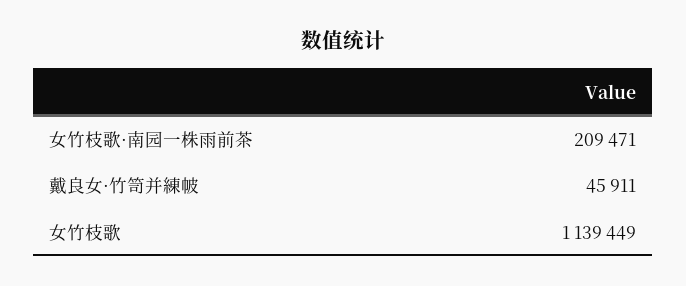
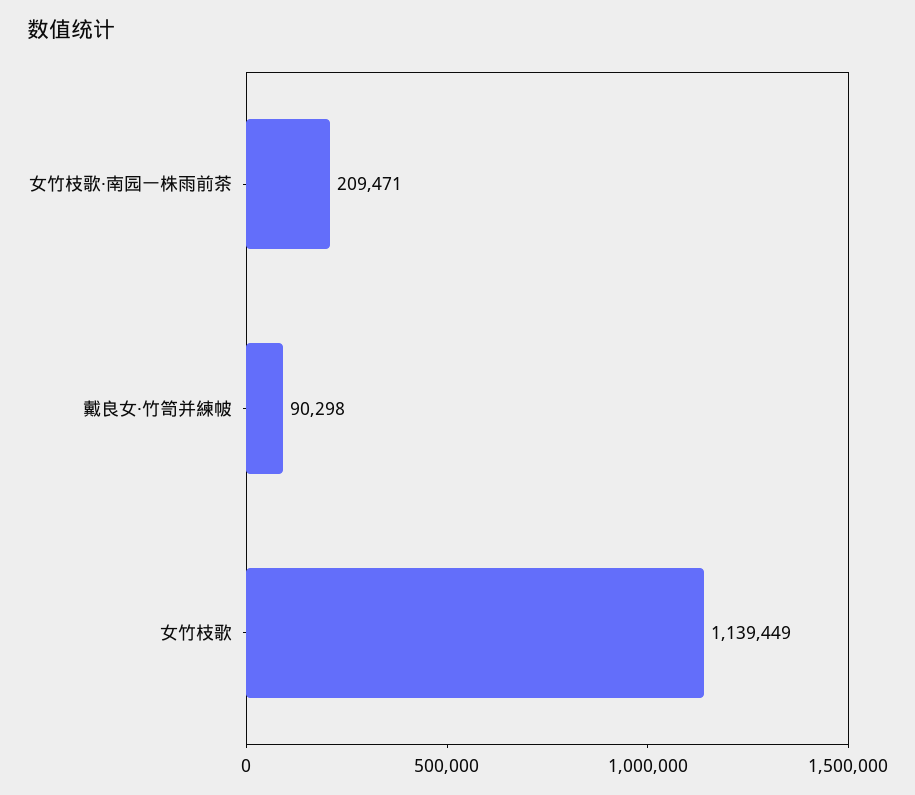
戴良女·竹笥并練帔: 45911 -> 90298

